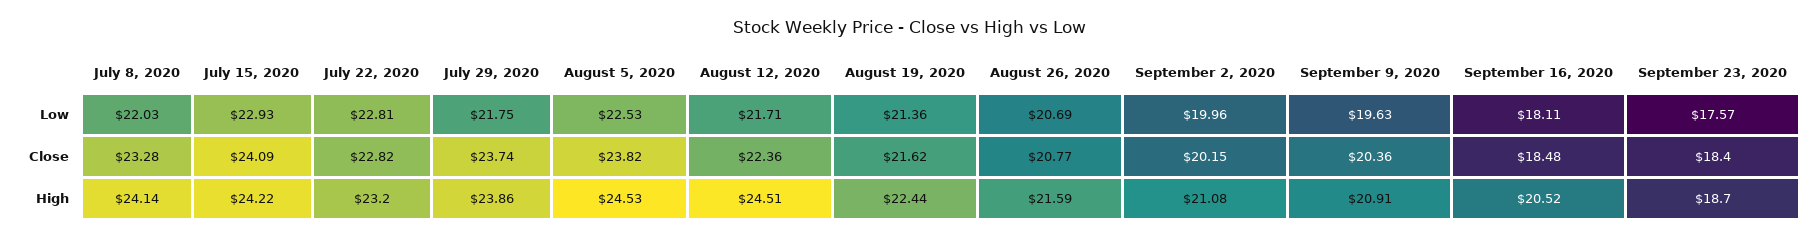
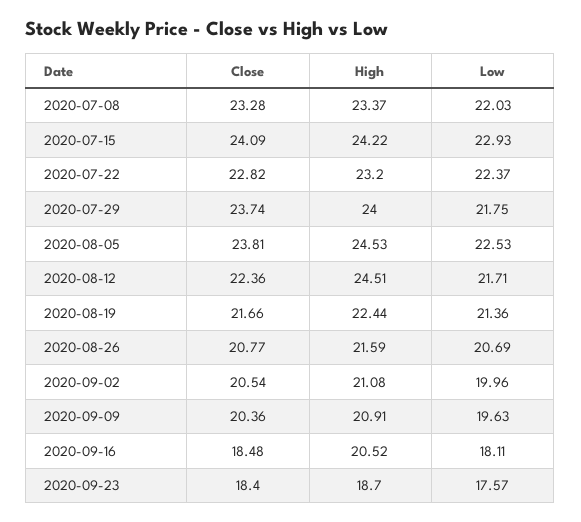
July 22, 2020, Low: 22.81 -> 22.37
August 5, 2020, Close: 23.82 -> 23.81
August 19, 2020, Close: 21.62 -> 21.66
September 2, 2020, Close: 20.15 -> 20.54
July 8, 2020, High: 24.14 -> 23.37
July 29, 2020, High: 23.86 -> 24

